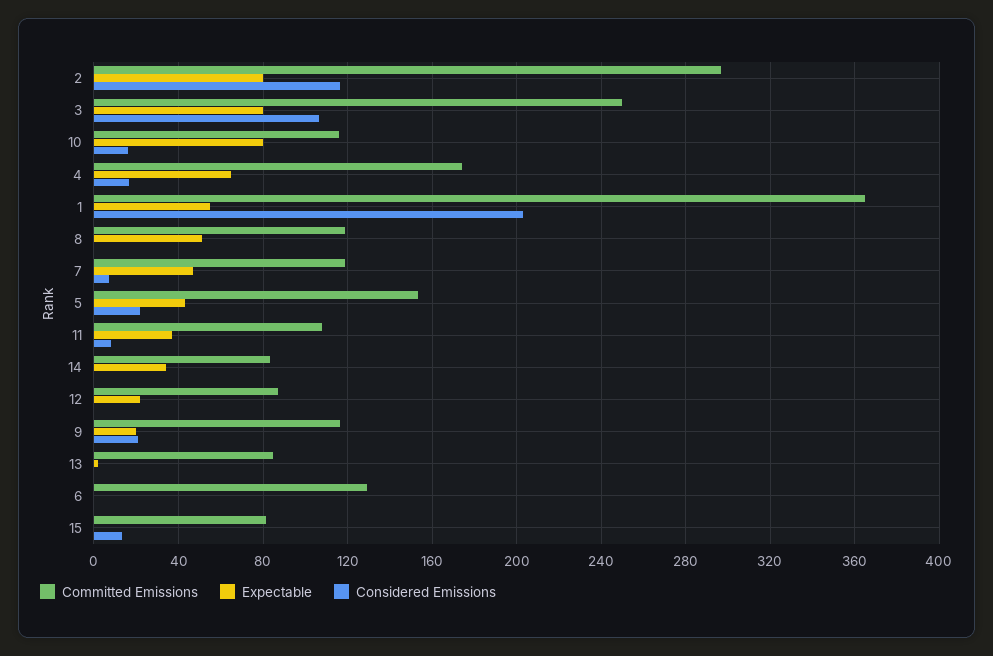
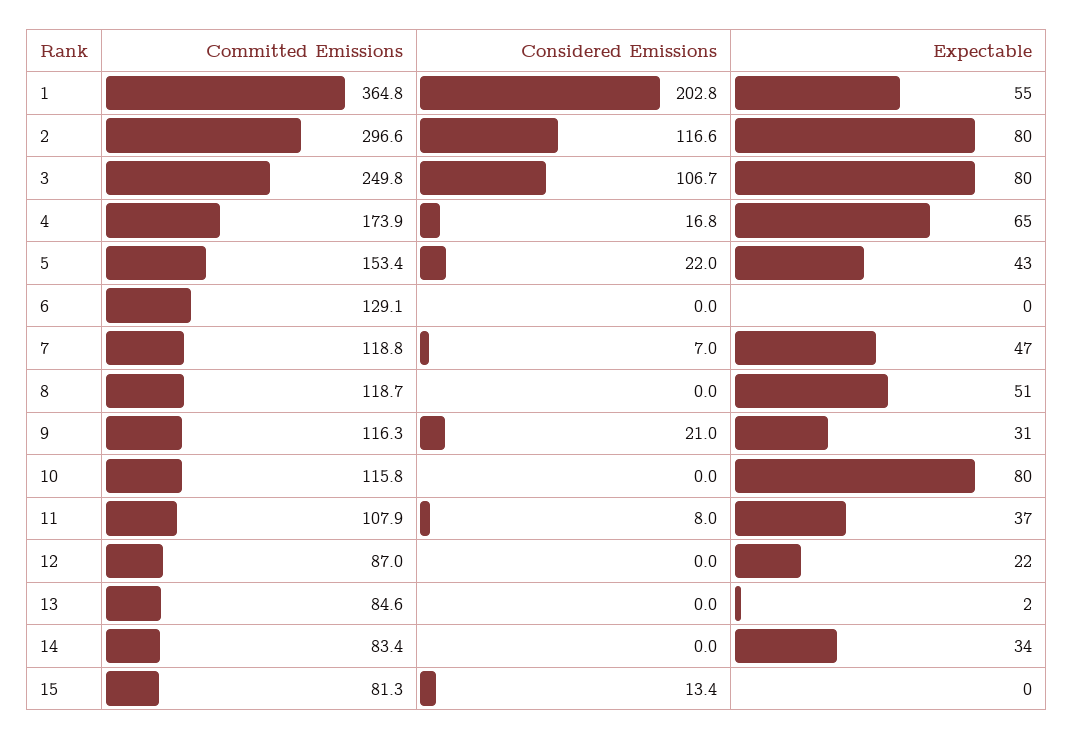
Considered Emissions, 10: 15 -> 0
Expectable, 9: 20 -> 31

